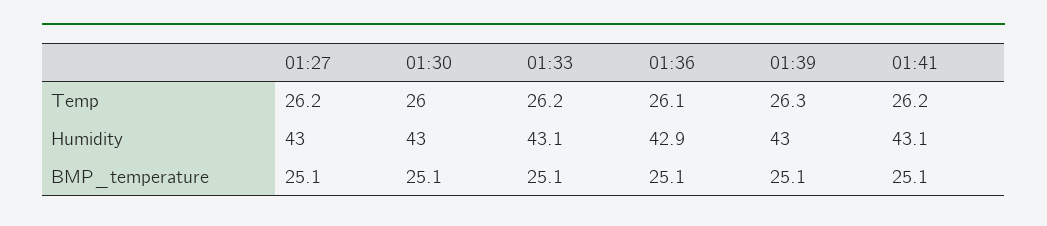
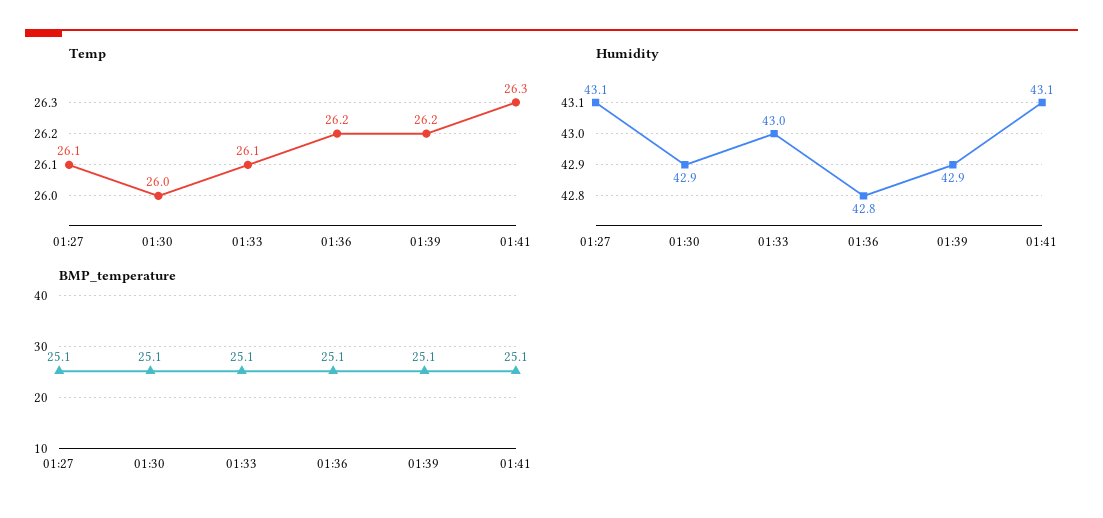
Temp, 01:27: 26.2 -> 26.1
Temp, 01:33: 26.2 -> 26.1
Temp, 01:36: 26.1 -> 26.2
Temp, 01:39: 26.3 -> 26.2
Temp, 01:41: 26.2 -> 26.3
Humidity, 01:27: 43 -> 43.1
Humidity, 01:30: 43 -> 42.9
Humidity, 01:33: 43.1 -> 43
Humidity, 01:36: 42.9 -> 42.8
Humidity, 01:39: 43 -> 42.9

